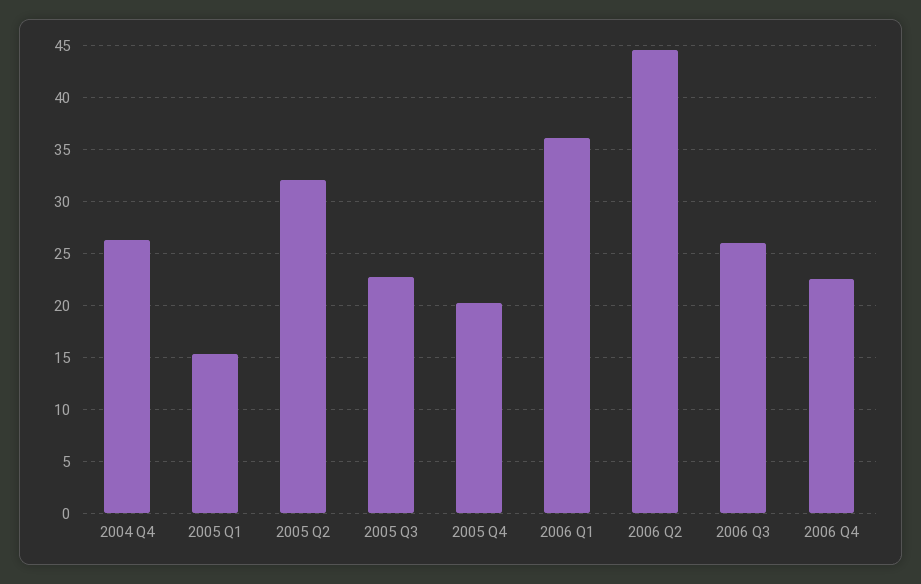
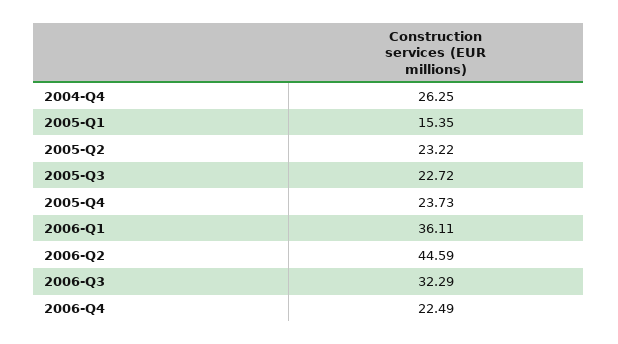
2005 Q2: 32 -> 23.22
2005 Q4: 20 -> 23.73
2006 Q3: 26 -> 32.29

